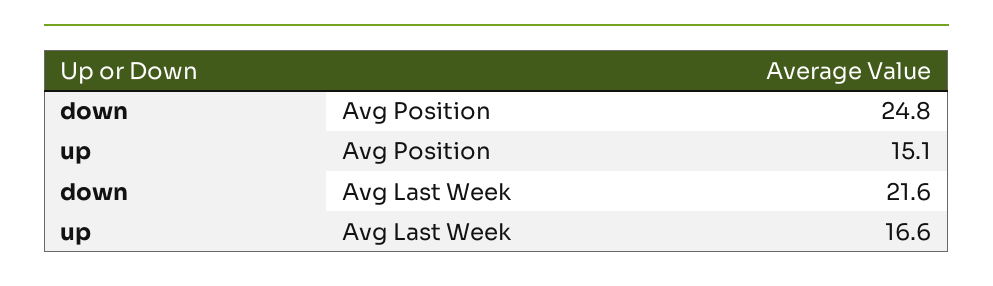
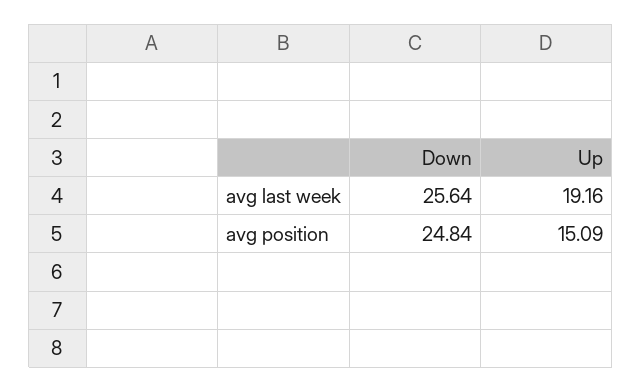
down, Avg Last Week: 21.6 -> 25.64
up, Avg Last Week: 16.6 -> 19.16

